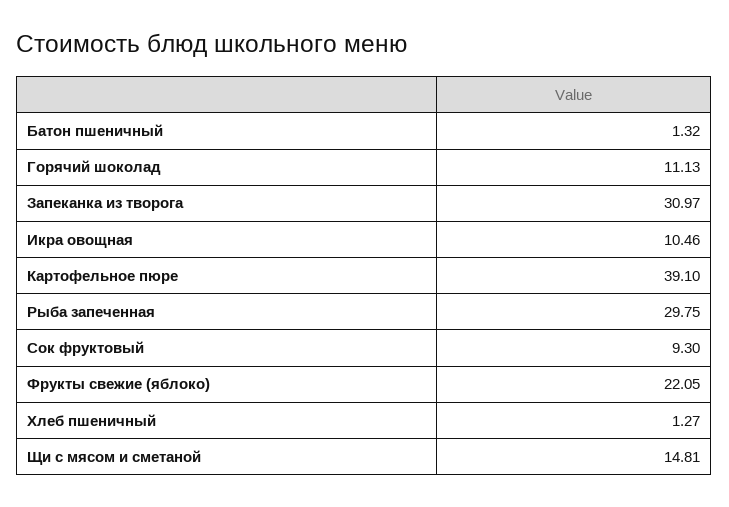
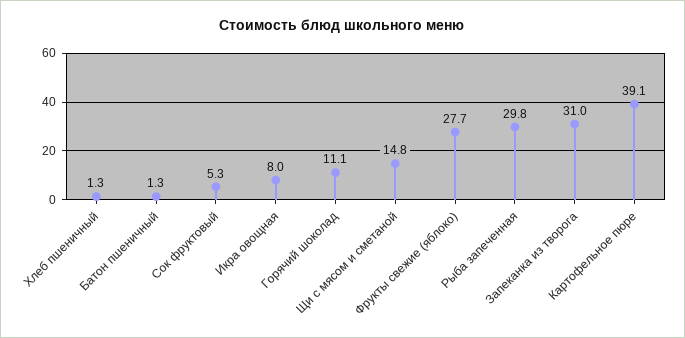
Икра овощная: 10.46 -> 8
Сок фруктовый: 9.3 -> 5.3
Фрукты свежие (яблоко): 22.05 -> 27.7

